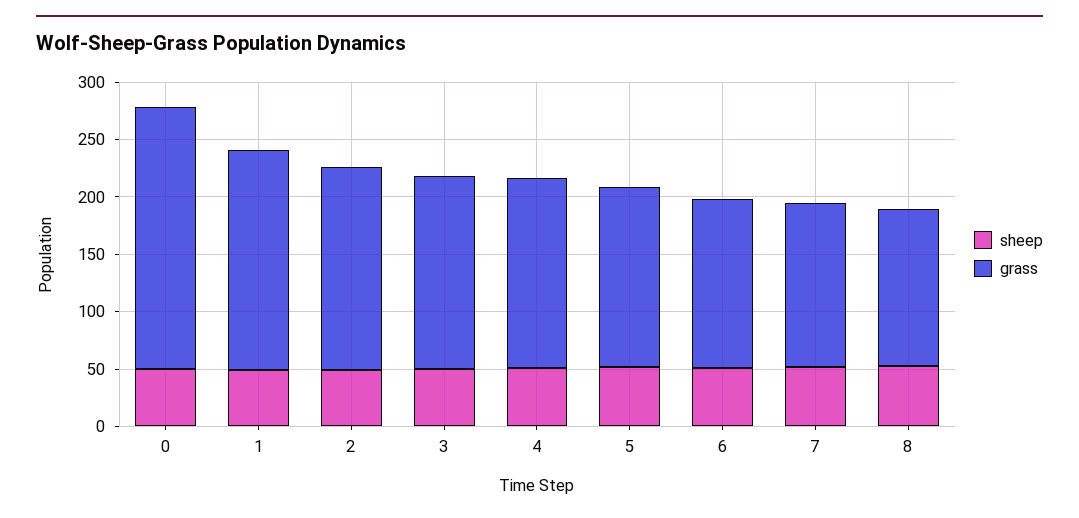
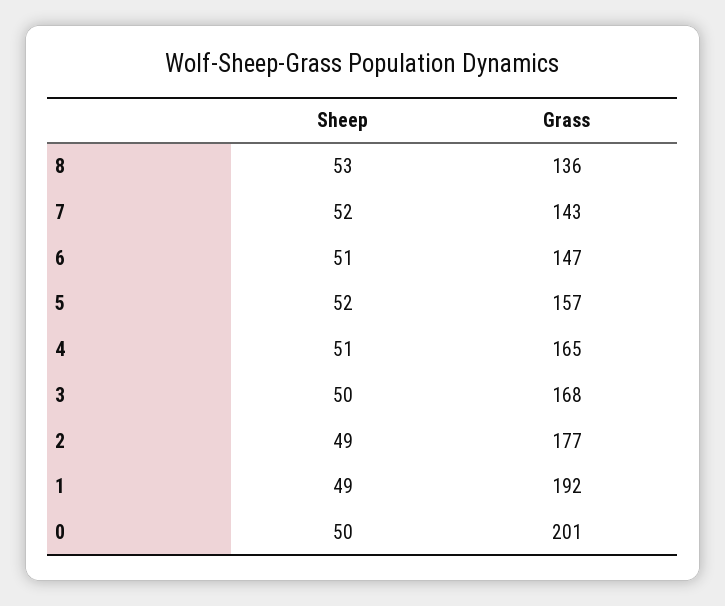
grass, 0: 230 -> 201

